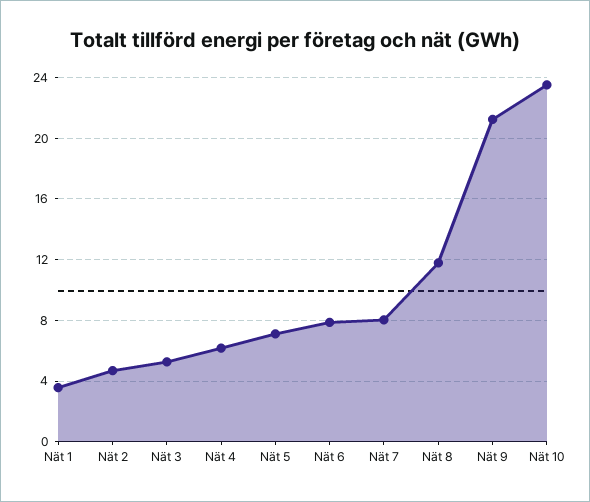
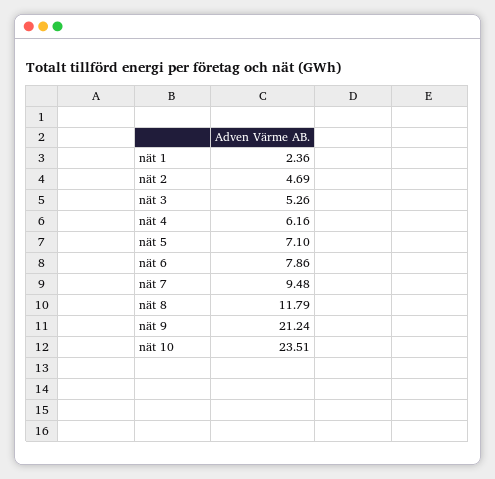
Nät 1: 3.5 -> 2.36
Nät 7: 8 -> 9.48

